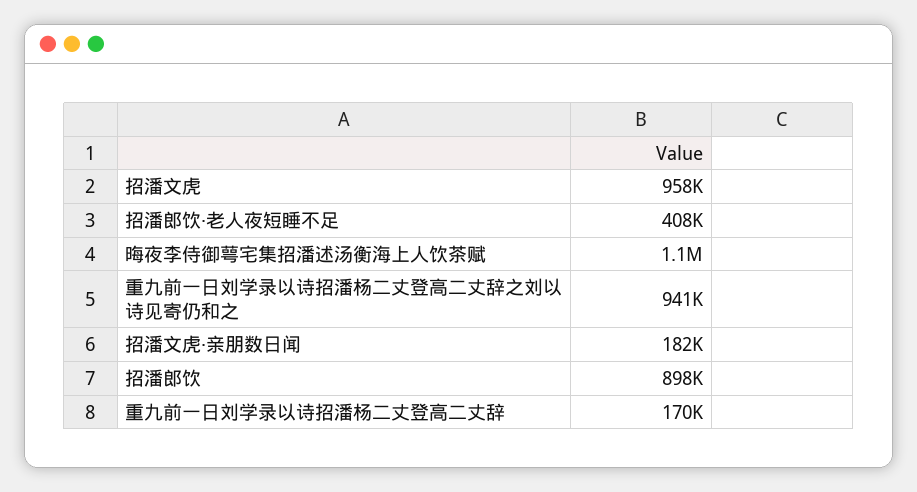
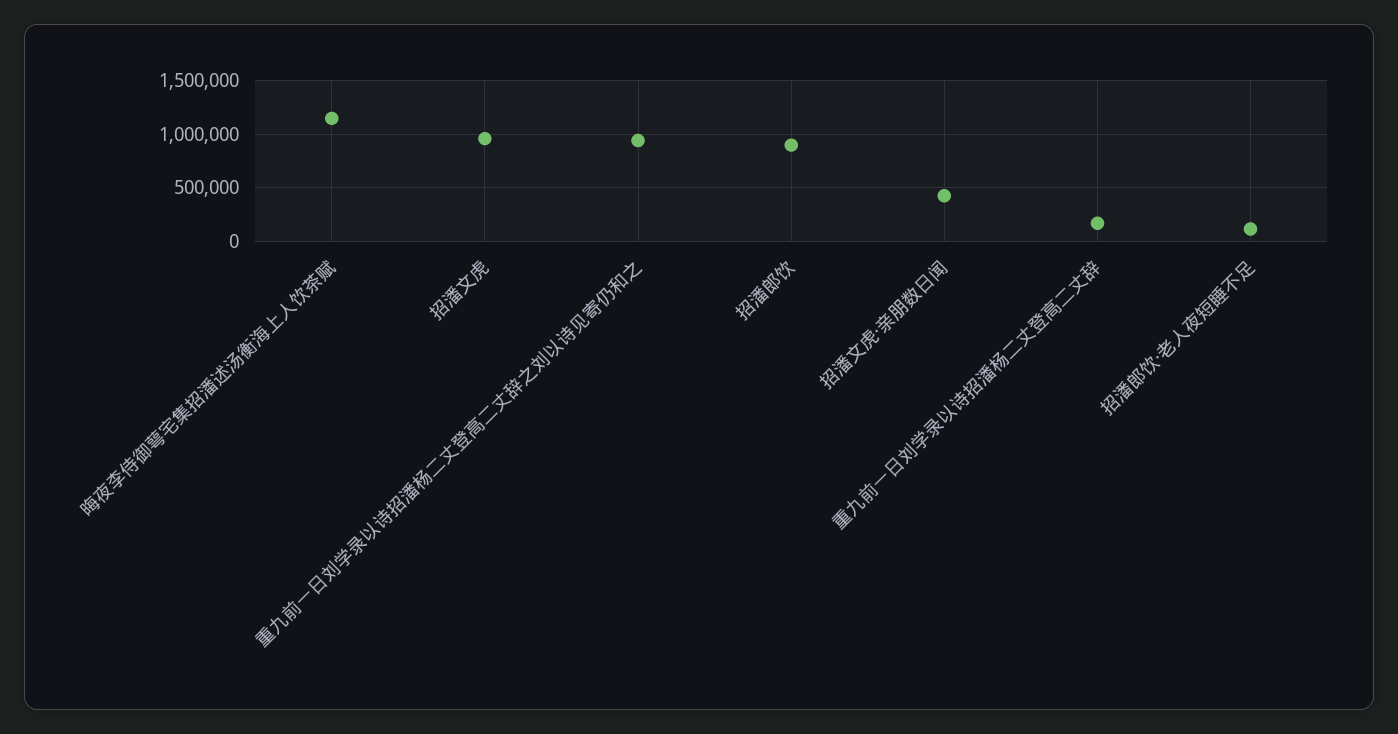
招潘郎饮·老人夜短睡不足: 408000 -> 100000
招潘文虎·亲朋数日闻: 182000 -> 400000

